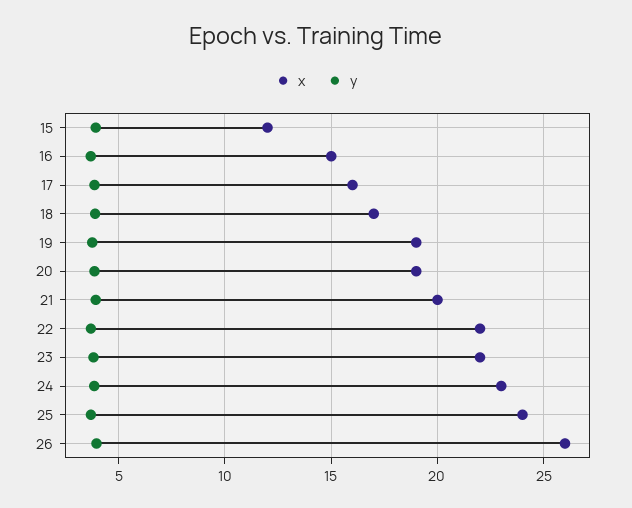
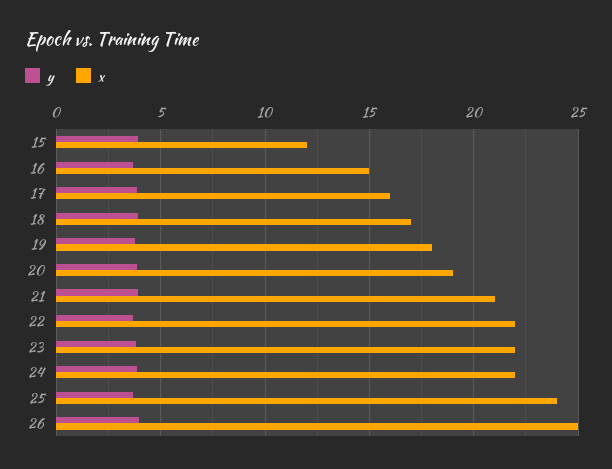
x, 19: 19 -> 18
x, 21: 20 -> 21
x, 24: 23 -> 22
x, 26: 26 -> 25

